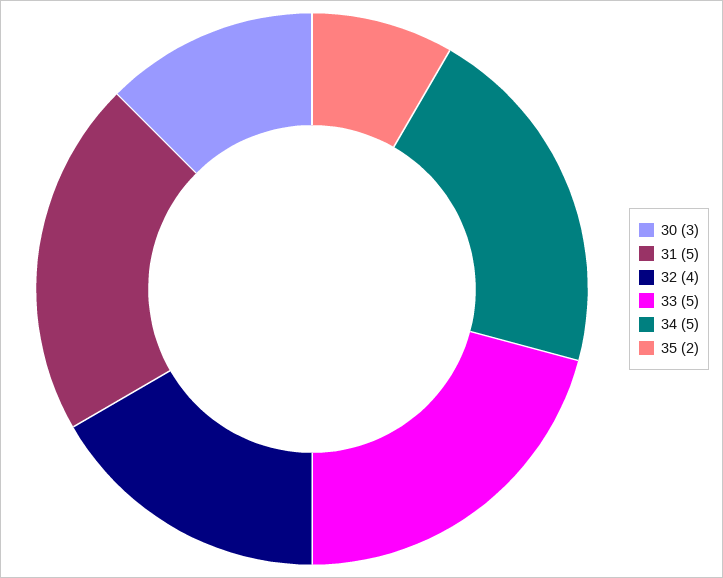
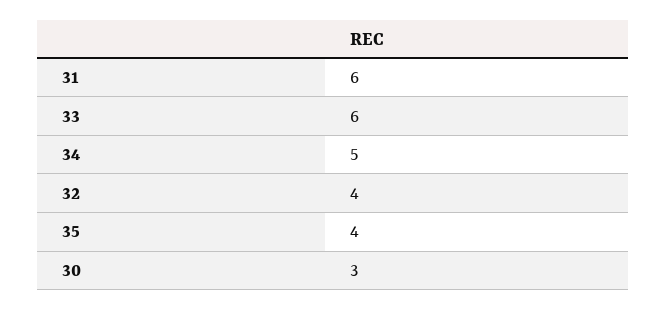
31: 5 -> 6
33: 5 -> 6
35: 2 -> 4

